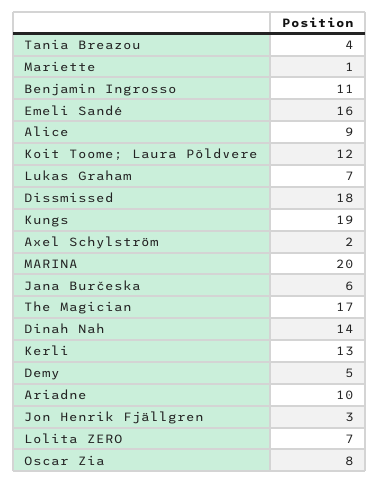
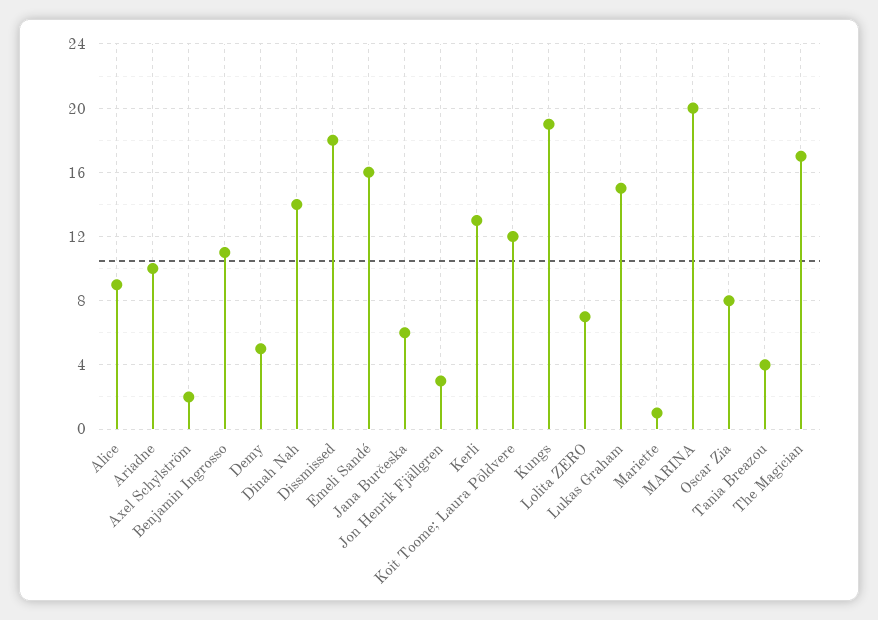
Lukas Graham: 7 -> 15

